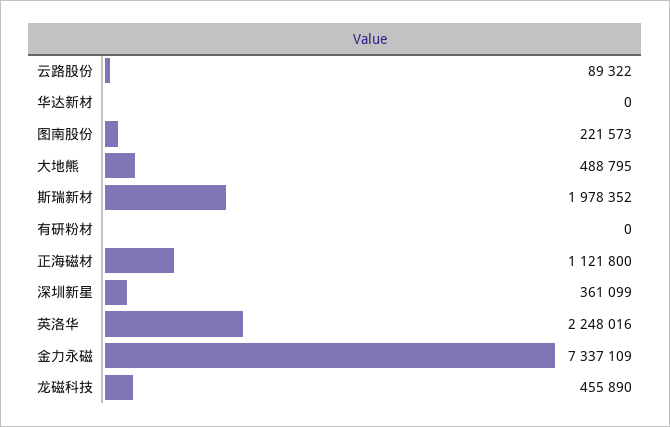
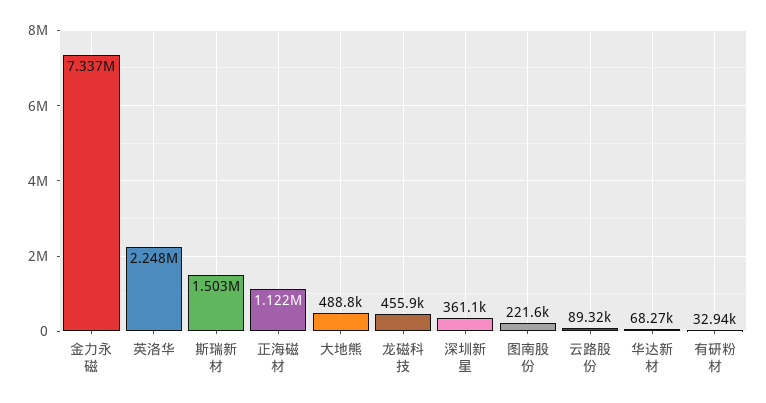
华达新材: 0 -> 68270
斯瑞新材: 1978352 -> 1503000
有研粉材: 0 -> 32940

